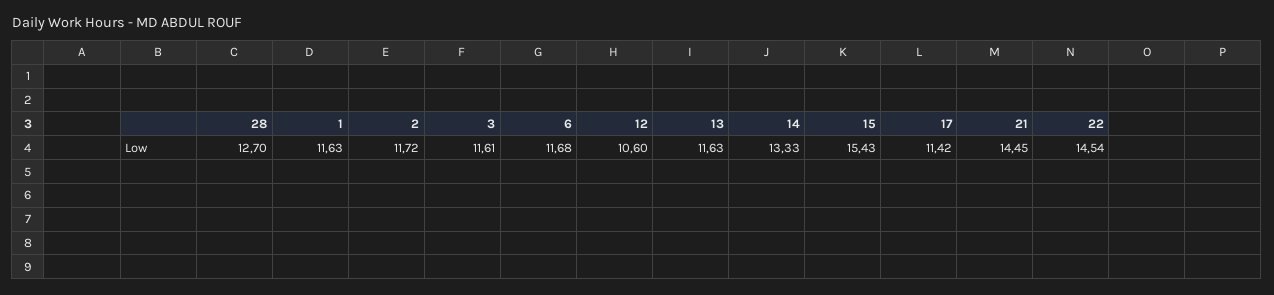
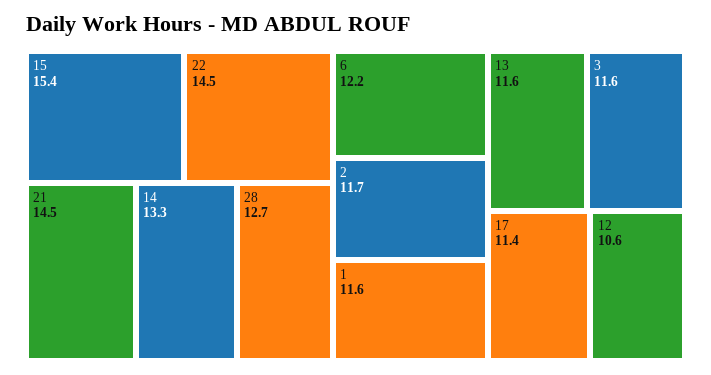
6: 11.68 -> 12.2

